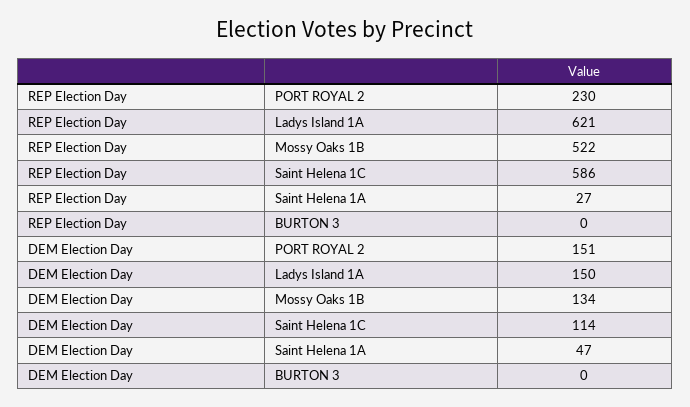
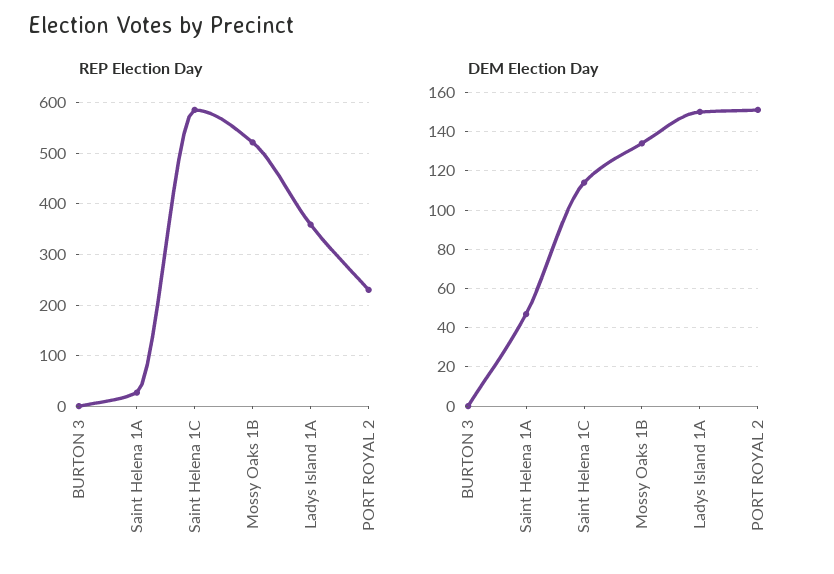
REP Election Day, Ladys Island 1A: 621 -> 360

